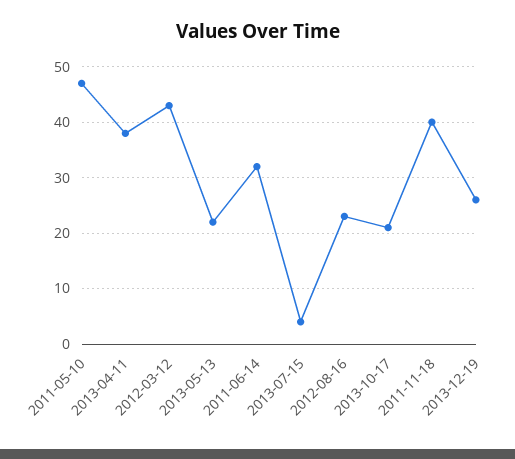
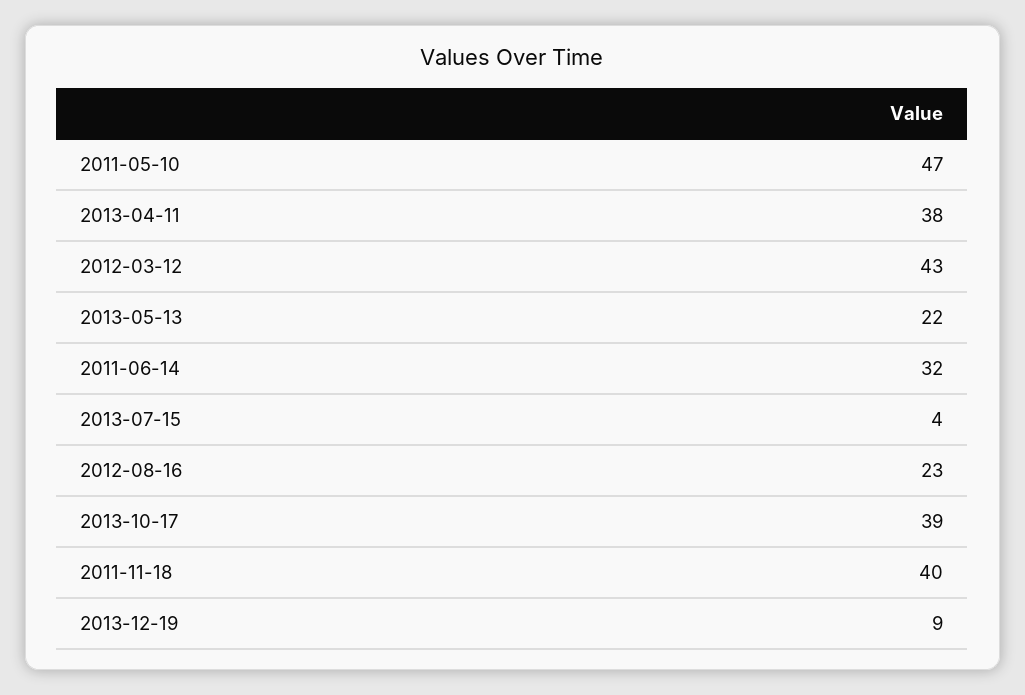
2013-10-17: 20 -> 39
2013-12-19: 25 -> 9

